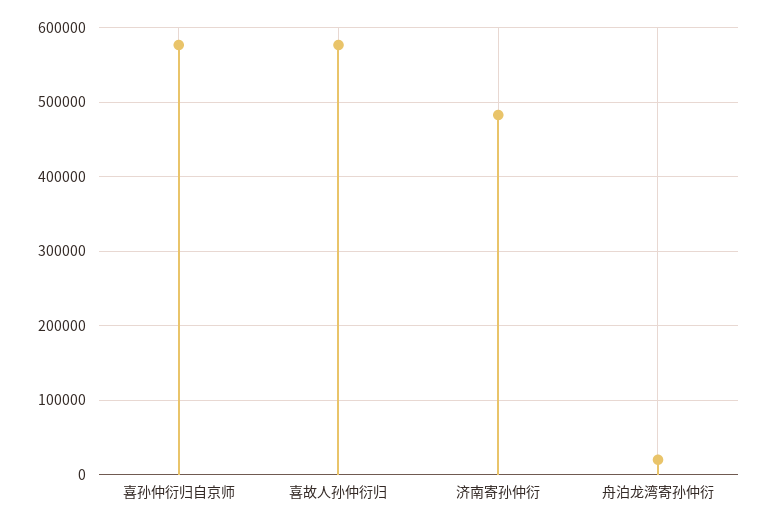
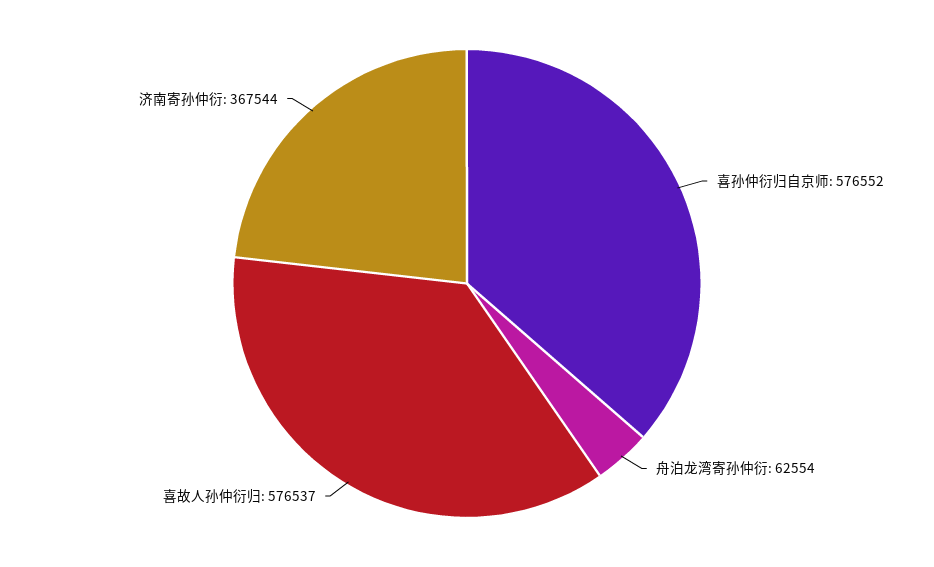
济南寄孙仲衍: 480000 -> 367544
舟泊龙湾寄孙仲衍: 20000 -> 62554

